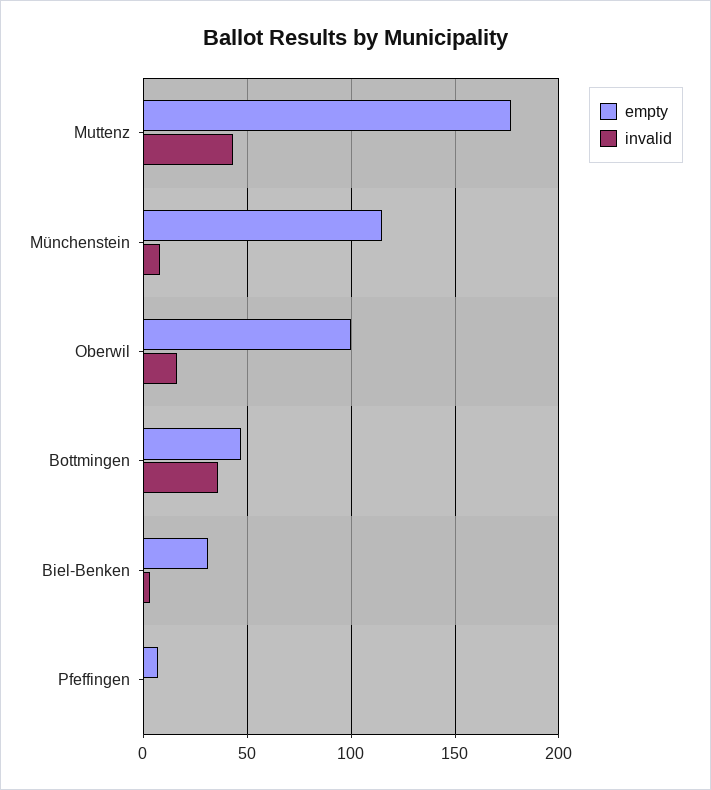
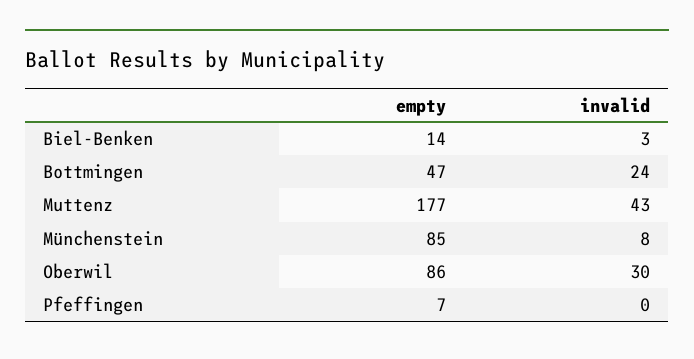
empty, Münchenstein: 115 -> 85
empty, Oberwil: 100 -> 86
invalid, Oberwil: 15 -> 30
invalid, Bottmingen: 35 -> 24
empty, Biel-Benken: 30 -> 14

